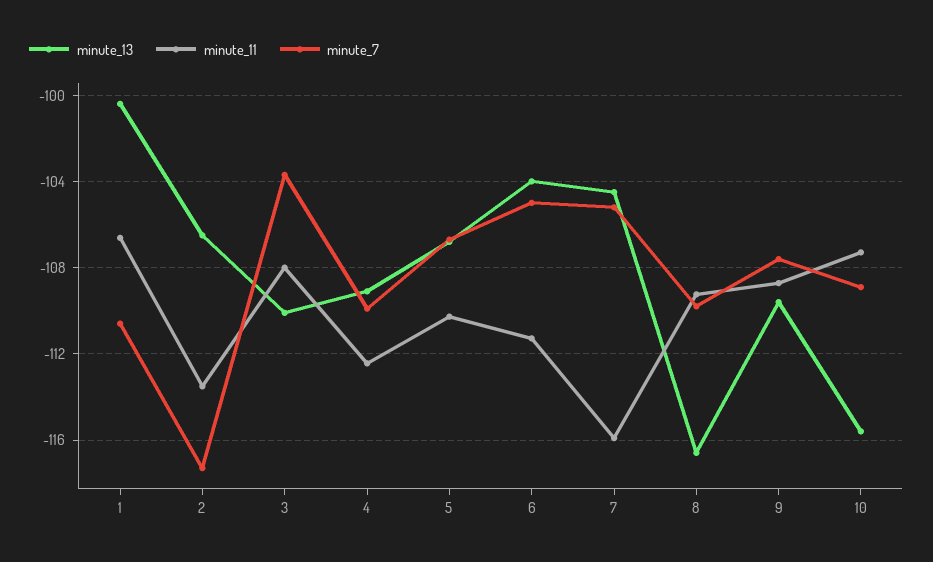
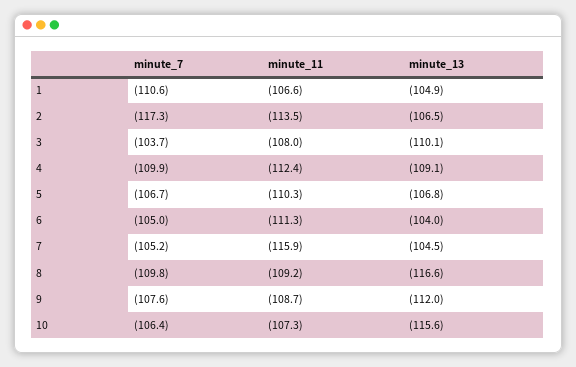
minute_13, 1: -100.5 -> -104.9
minute_13, 9: -109.5 -> -112
minute_7, 10: -109 -> -106.4

